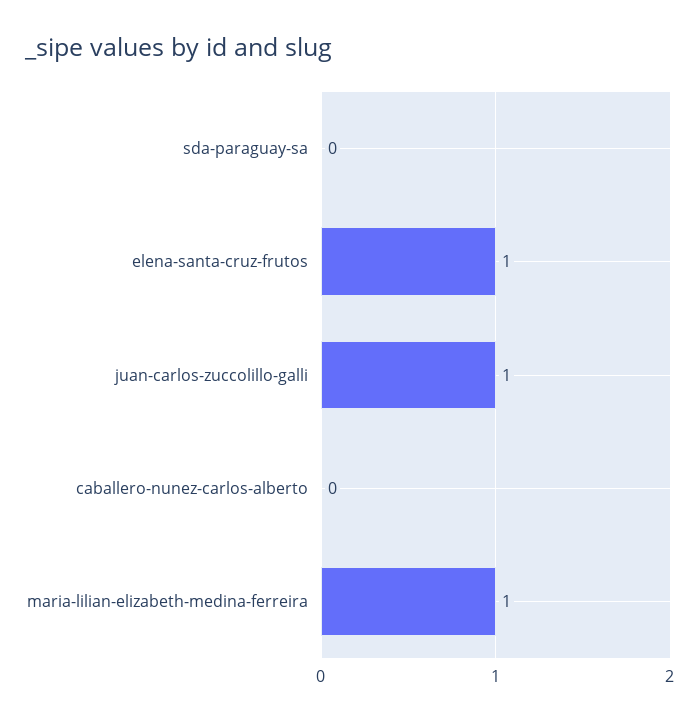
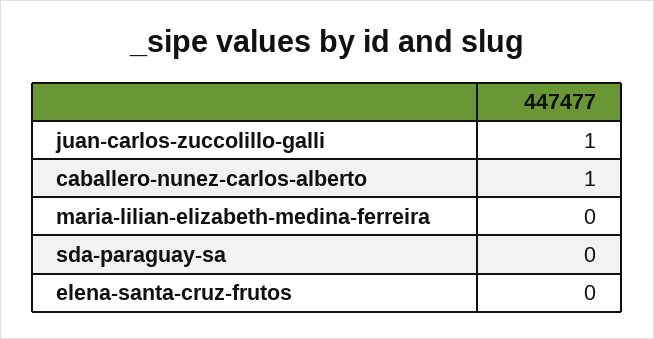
elena-santa-cruz-frutos: 1 -> 0
caballero-nunez-carlos-alberto: 0 -> 1
maria-lilian-elizabeth-medina-ferreira: 1 -> 0

